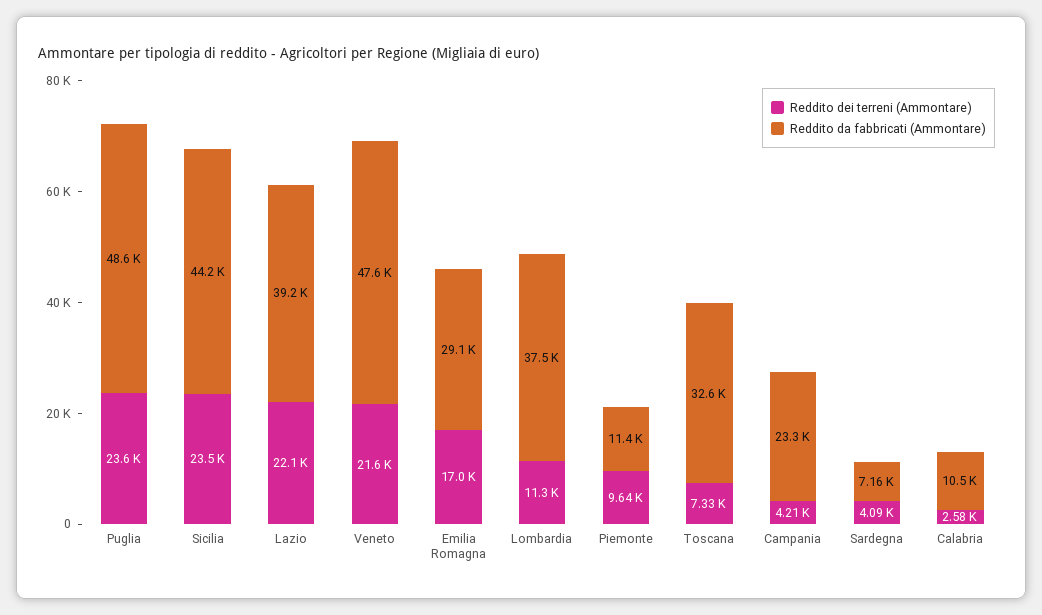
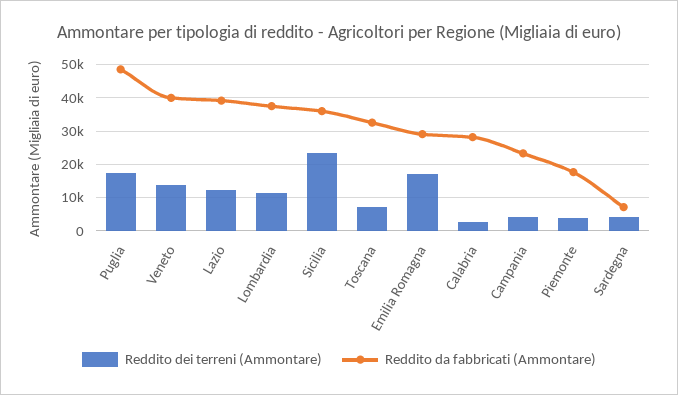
Reddito dei terreni (Ammontare), Puglia: 23600 -> 18000
Reddito da fabbricati (Ammontare), Sicilia: 44200 -> 36000
Reddito dei terreni (Ammontare), Lazio: 22100 -> 12000
Reddito dei terreni (Ammontare), Veneto: 21600 -> 14000
Reddito da fabbricati (Ammontare), Veneto: 47600 -> 40000
Reddito dei terreni (Ammontare), Piemonte: 9640 -> 4000
Reddito da fabbricati (Ammontare), Piemonte: 11400 -> 18000
Reddito da fabbricati (Ammontare), Calabria: 10500 -> 28000

